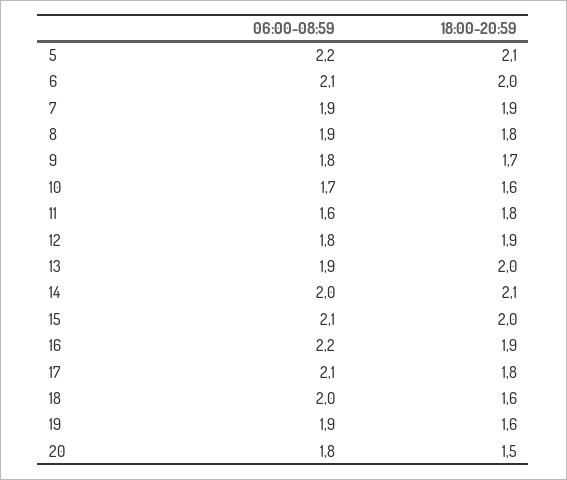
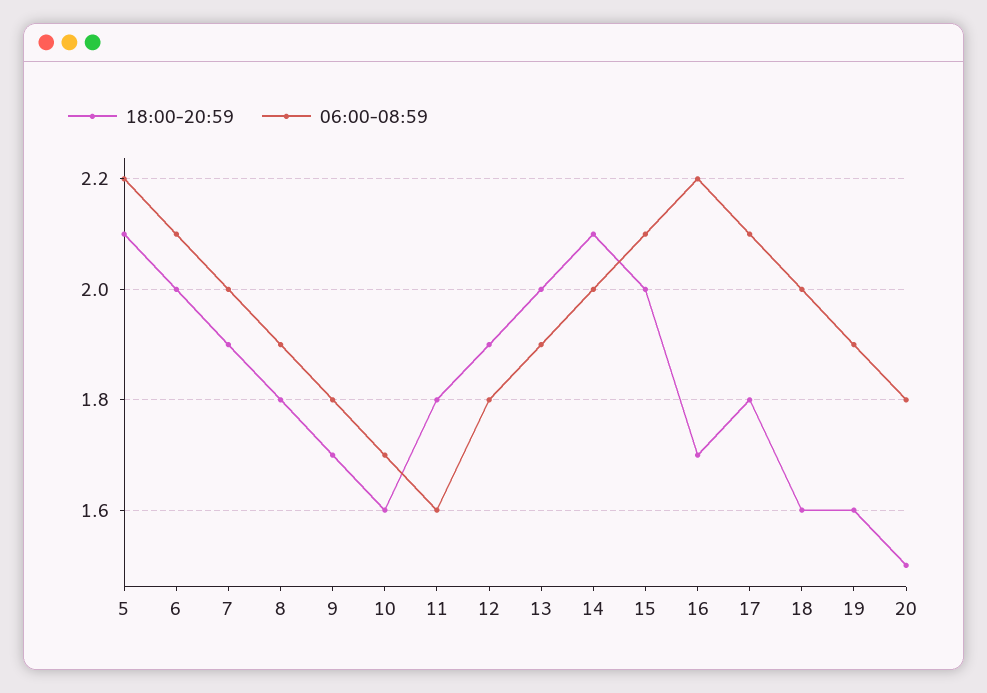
06:00-08:59, 7: 1.9 -> 2
18:00-20:59, 16: 1.9 -> 1.7

